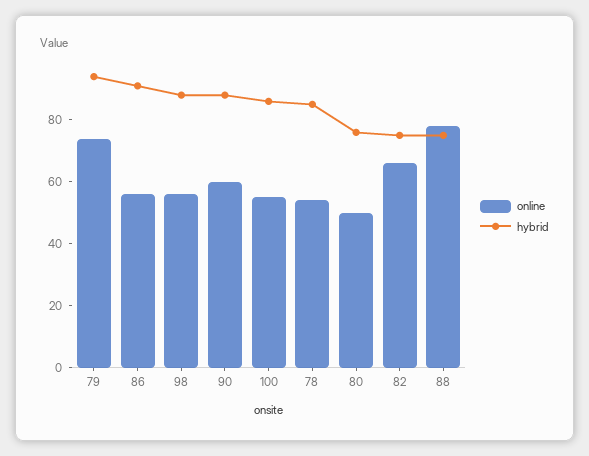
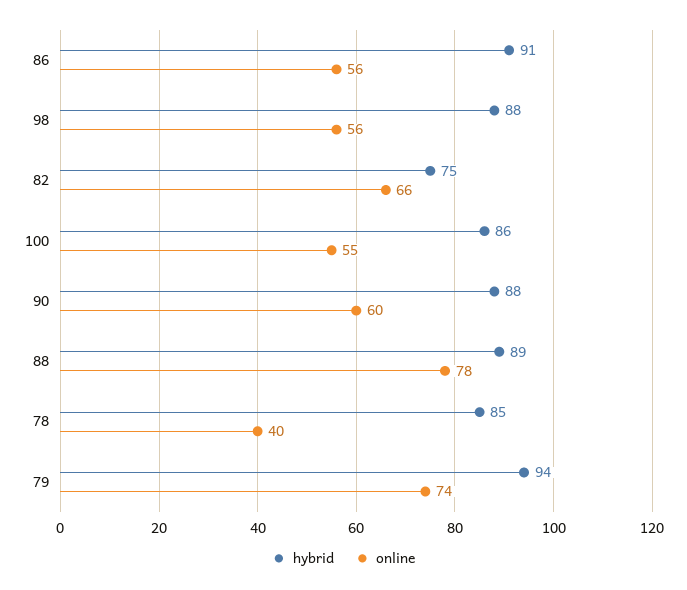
online, 78: 55 -> 40
online, 80: 50 -> none
hybrid, 80: 75 -> none
hybrid, 88: 75 -> 89

